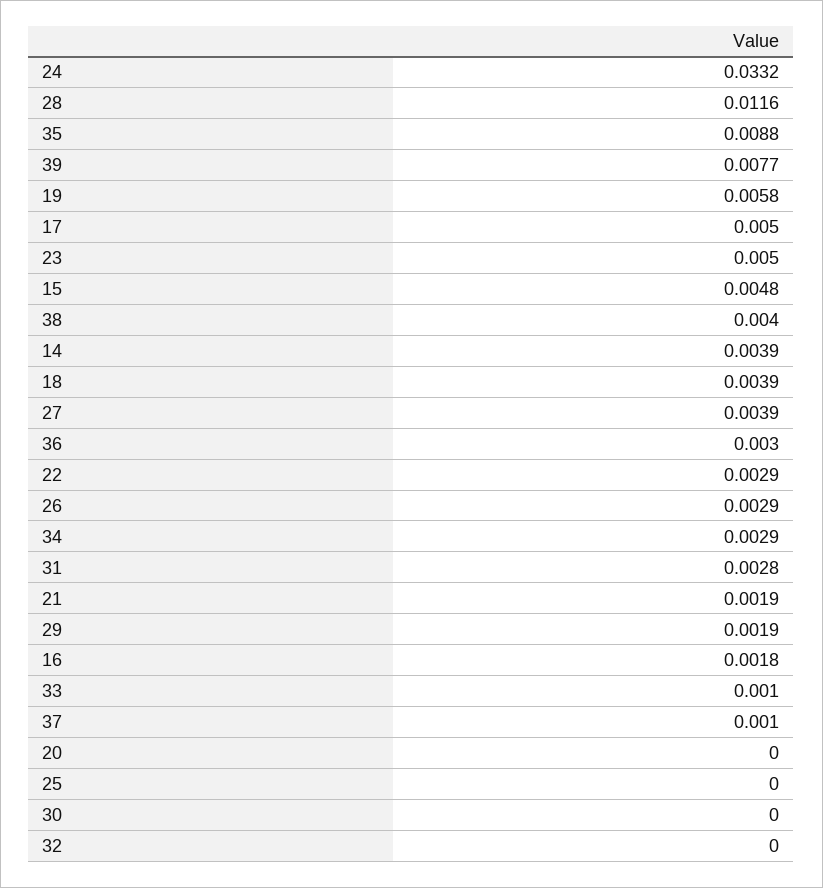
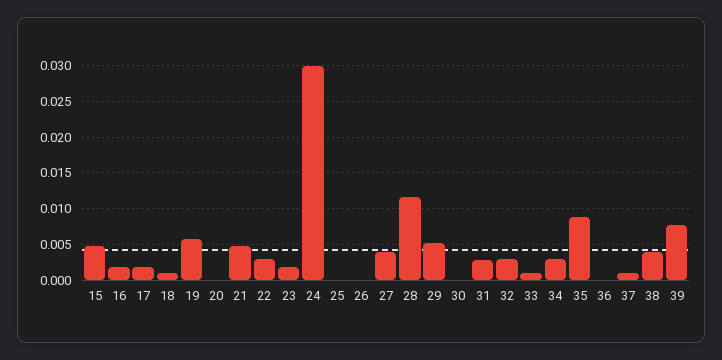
24: 0.0332 -> 0.03
17: 0.005 -> 0.002
23: 0.005 -> 0.002
14: 0.0039 -> none
18: 0.0039 -> 0.001
36: 0.003 -> 0
26: 0.0029 -> 0
21: 0.0019 -> 0.005
29: 0.0019 -> 0.005
32: 0 -> 0.003

